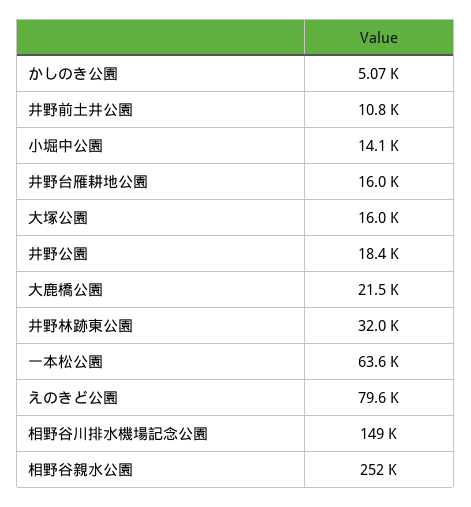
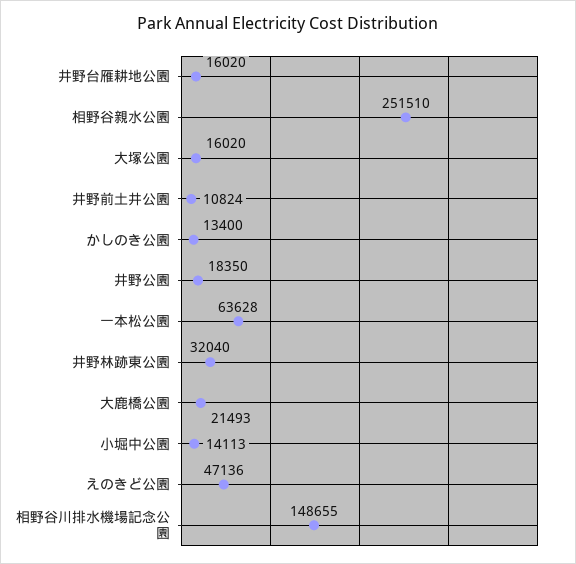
かしのき公園: 5070 -> 13400
えのきど公園: 79600 -> 47136

